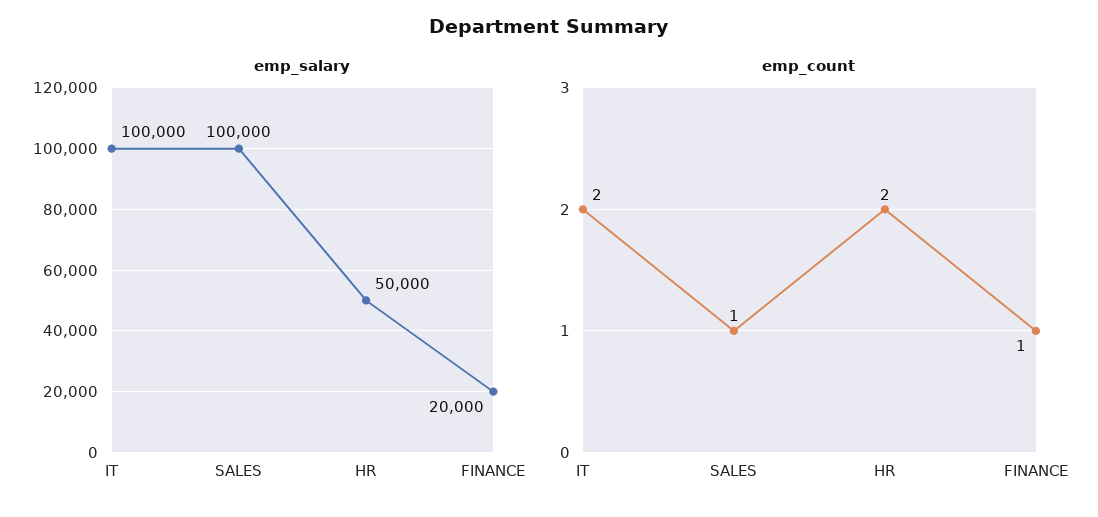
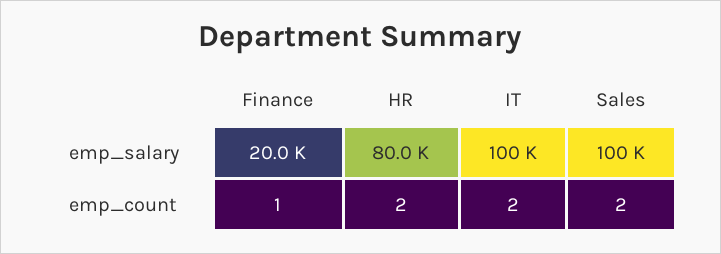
emp_salary, HR: 50000 -> 80000
emp_count, SALES: 1 -> 2

